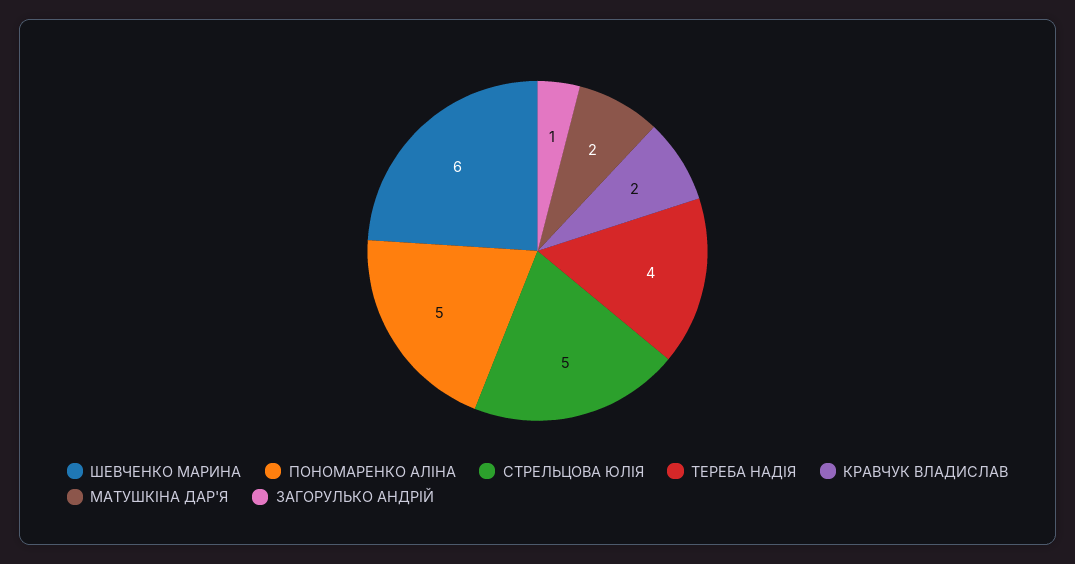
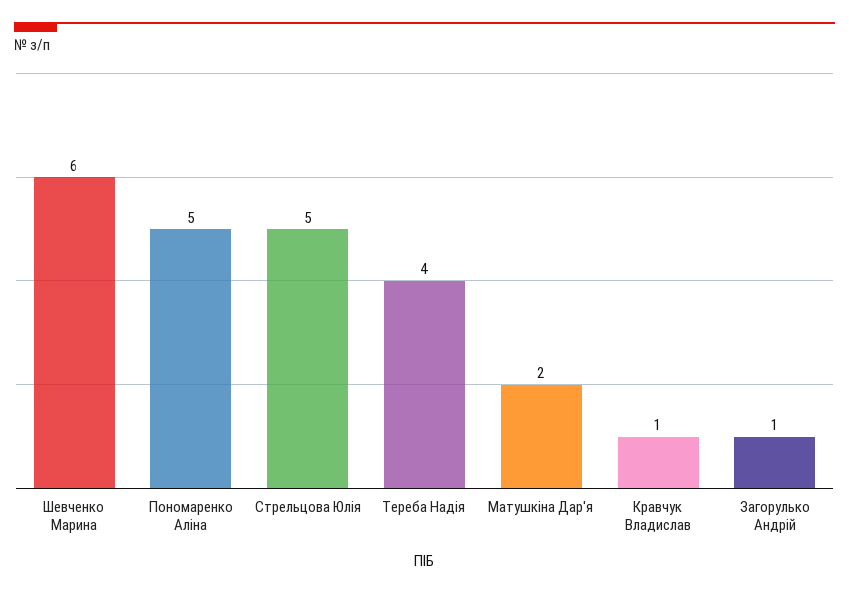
КРАВЧУК ВЛАДИСЛАВ: 2 -> 1

